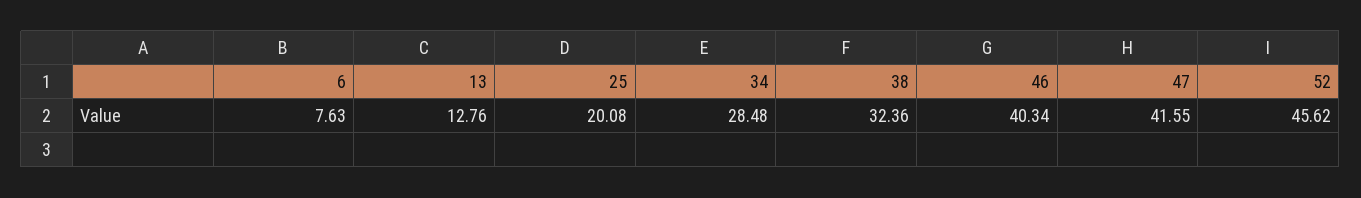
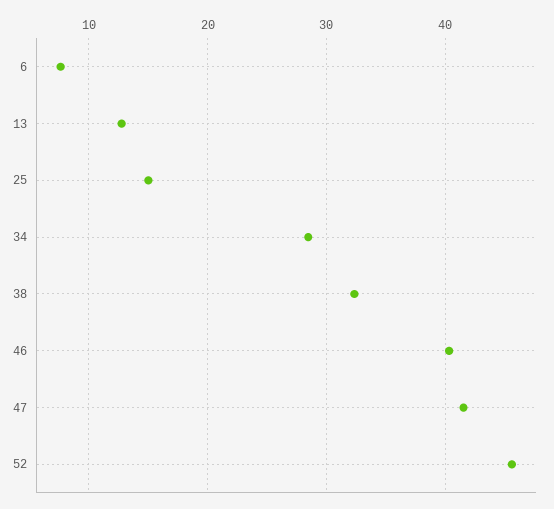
25: 20.08 -> 15

